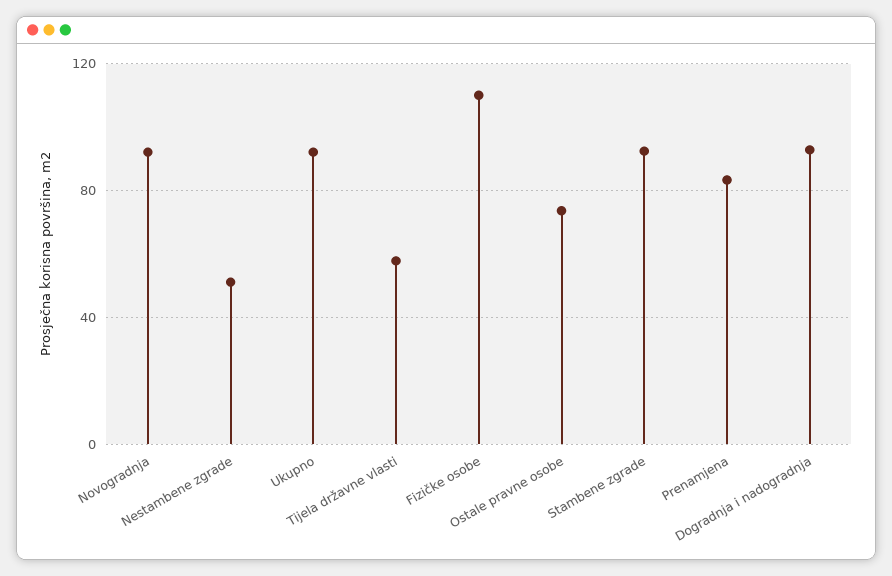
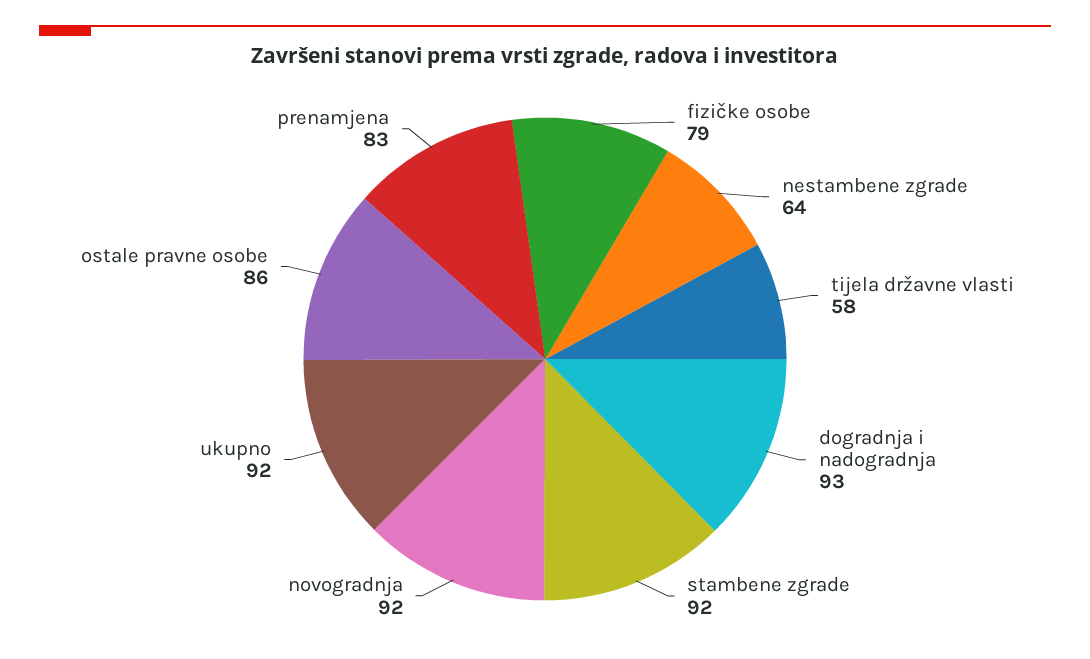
Nestambene zgrade: 50 -> 64
Fizičke osobe: 110 -> 79
Ostale pravne osobe: 75 -> 86

